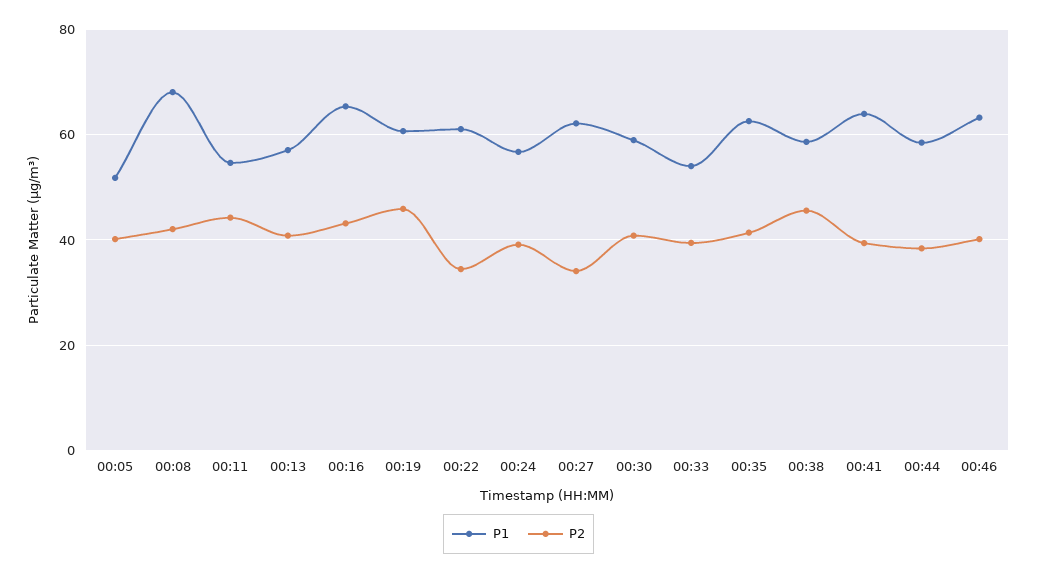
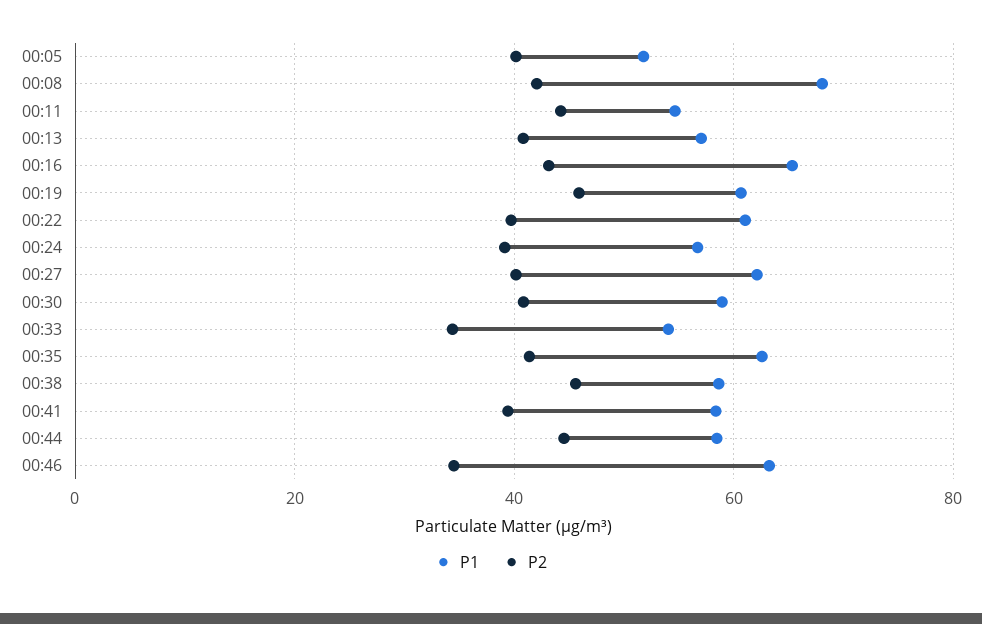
P2, 00:22: 34 -> 40
P2, 00:27: 34 -> 40
P2, 00:33: 40 -> 34
P1, 00:41: 64 -> 58
P2, 00:44: 38 -> 44
P2, 00:46: 40 -> 34

